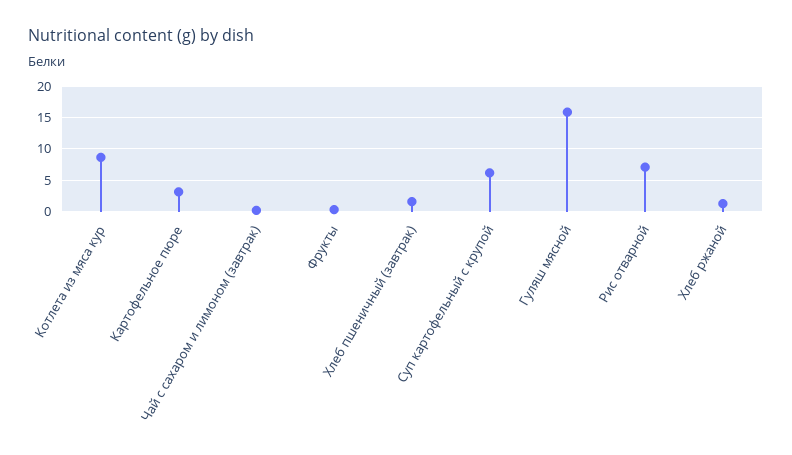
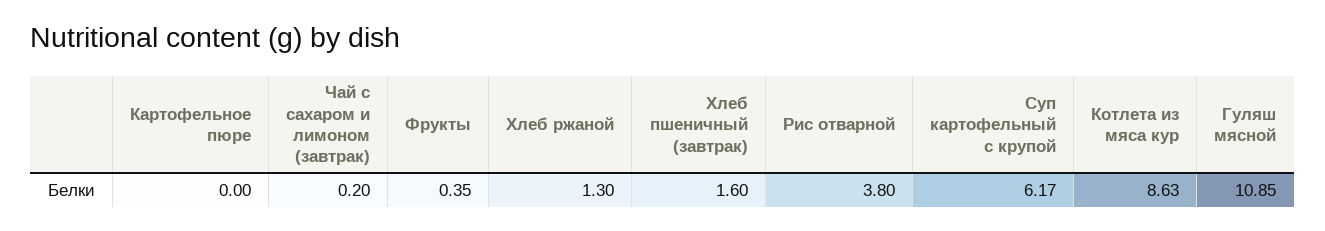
Картофельное пюре: 3 -> 0
Гуляш мясной: 16 -> 10.85
Рис отварной: 7 -> 3.8

